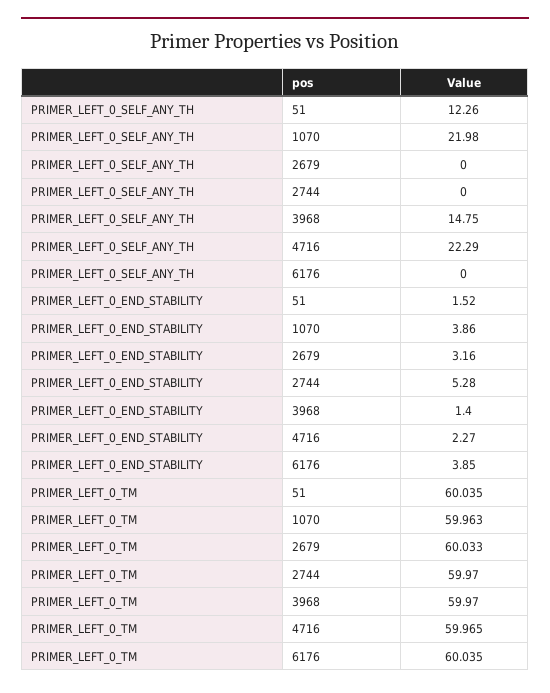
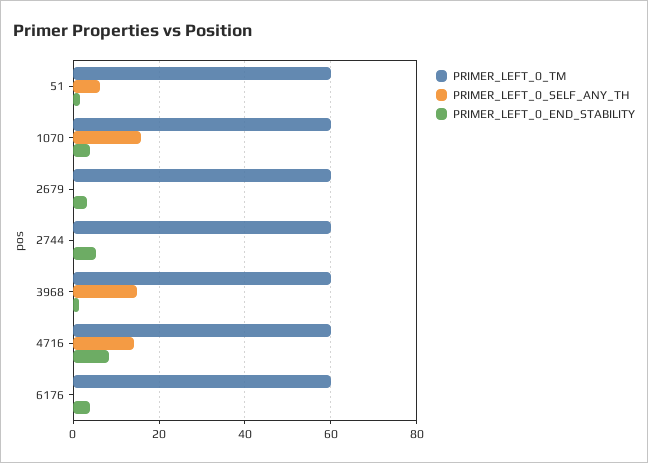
PRIMER_LEFT_0_SELF_ANY_TH, 51: 12.26 -> 6
PRIMER_LEFT_0_SELF_ANY_TH, 1070: 21.98 -> 16
PRIMER_LEFT_0_SELF_ANY_TH, 4716: 22.29 -> 14
PRIMER_LEFT_0_END_STABILITY, 4716: 2.27 -> 8

